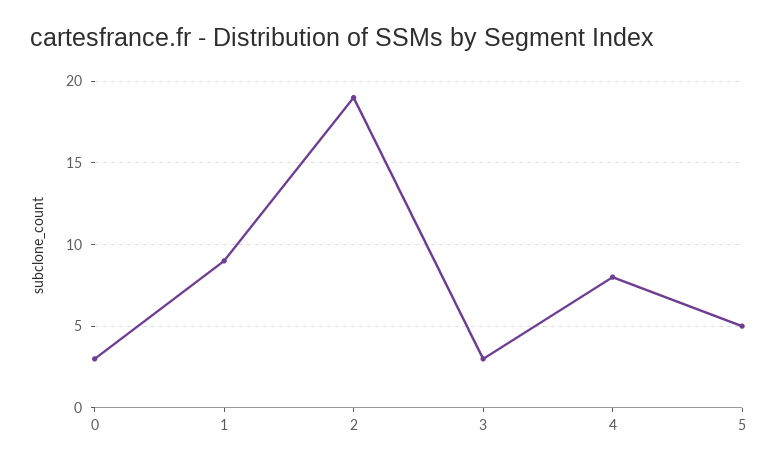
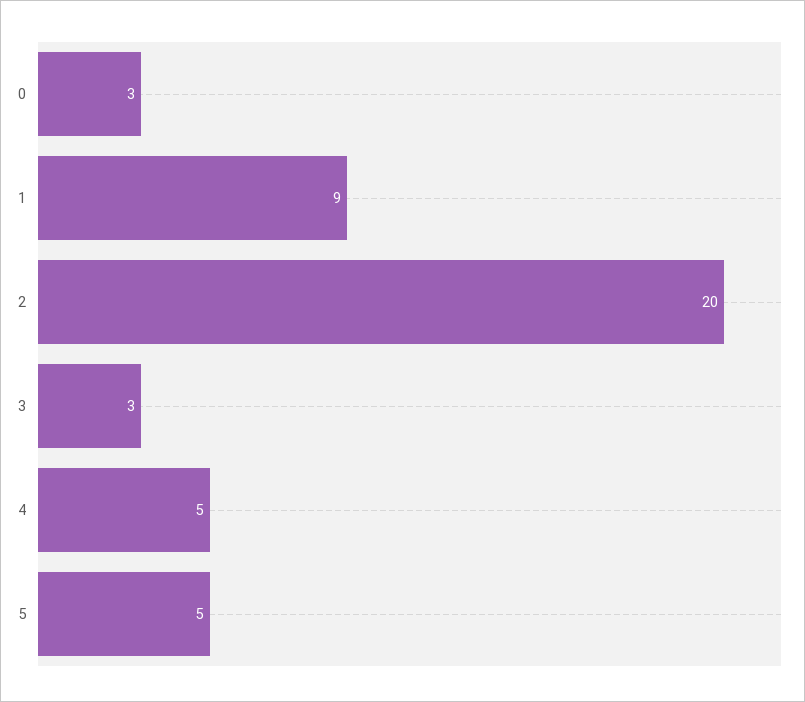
2: 19 -> 20
4: 8 -> 5

